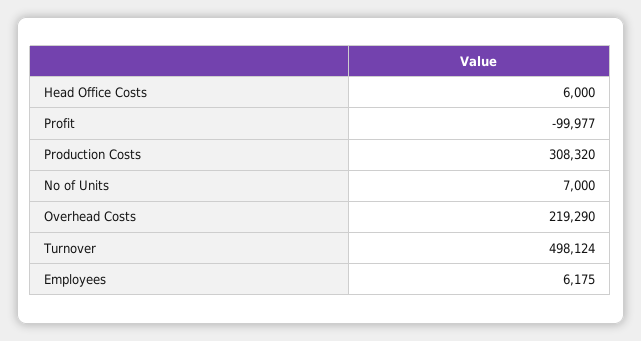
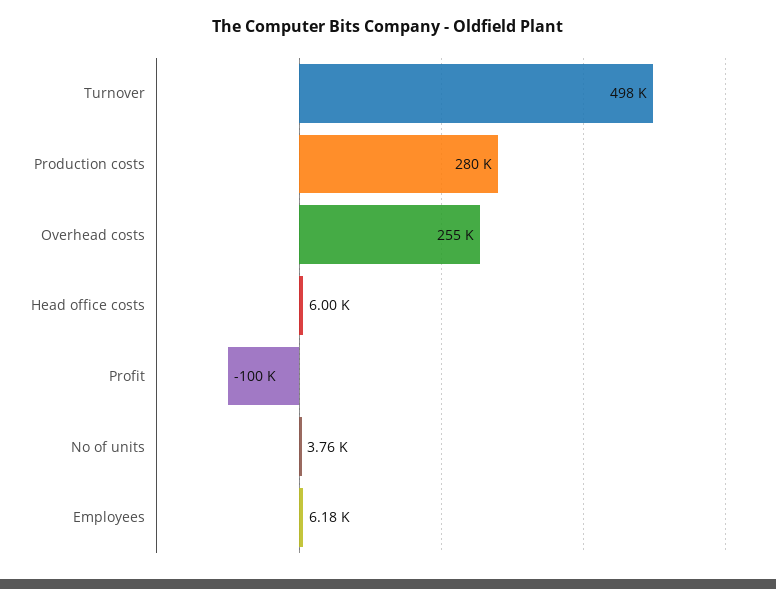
Production Costs: 308320 -> 280000
No of Units: 7000 -> 3760
Overhead Costs: 219290 -> 255000

